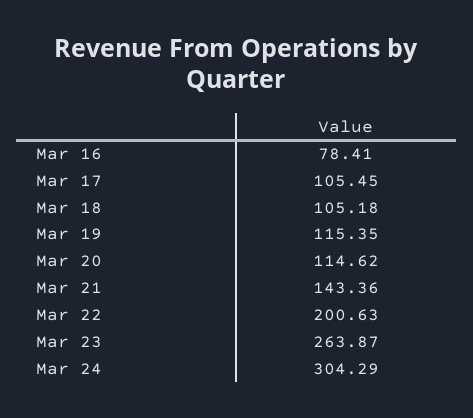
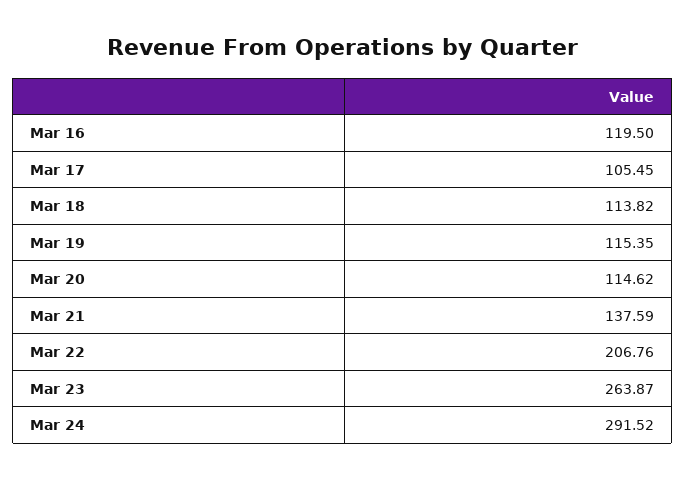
Mar 16: 78.41 -> 119.5
Mar 18: 105.18 -> 113.82
Mar 21: 143.36 -> 137.59
Mar 22: 200.63 -> 206.76
Mar 24: 304.29 -> 291.52

